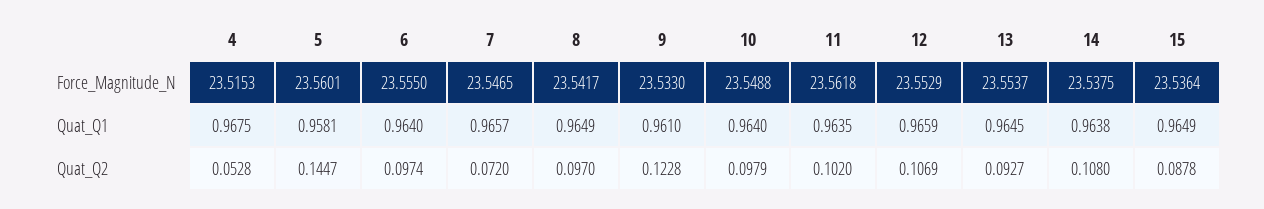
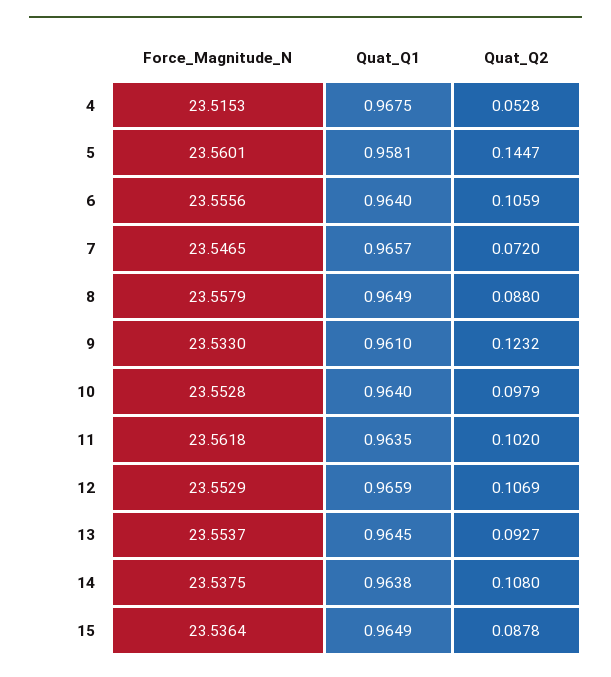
6, Force_Magnitude_N: 23.555 -> 23.5556
8, Force_Magnitude_N: 23.5417 -> 23.5579
10, Force_Magnitude_N: 23.5488 -> 23.5528
6, Quat_Q2: 0.0974 -> 0.1059
8, Quat_Q2: 0.097 -> 0.088
9, Quat_Q2: 0.1228 -> 0.1232

